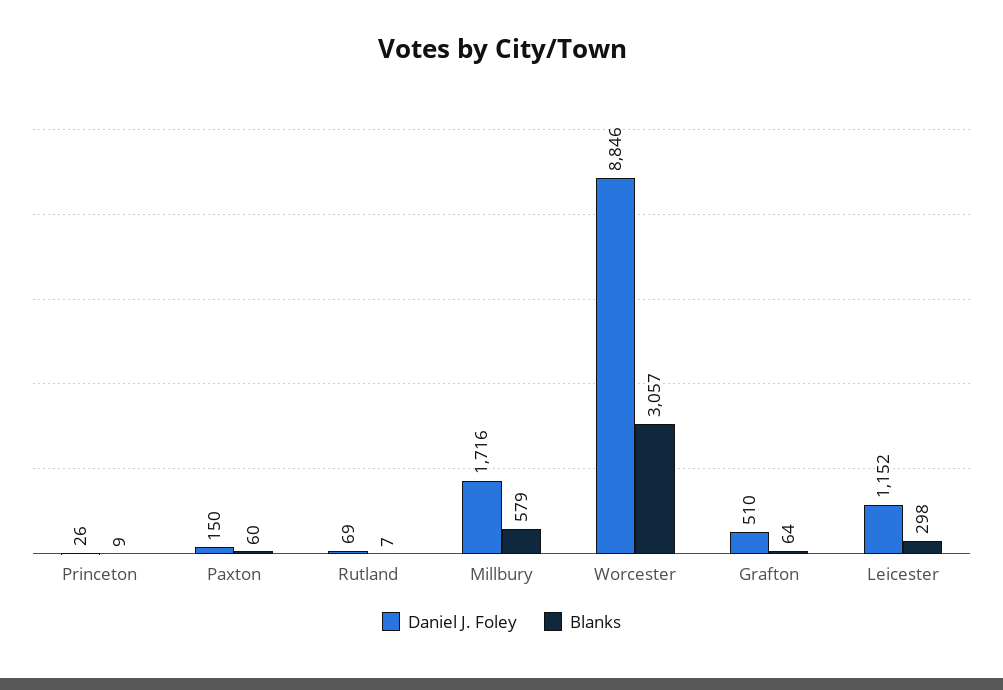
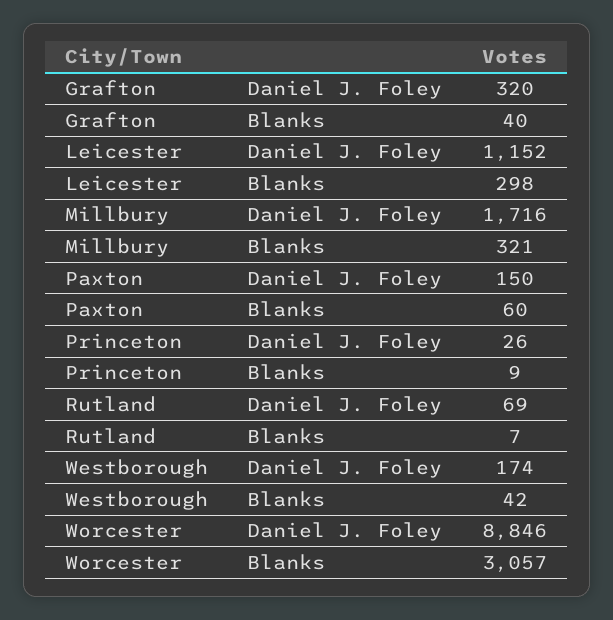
Blanks, Millbury: 579 -> 321
Daniel J. Foley, Grafton: 510 -> 320
Blanks, Grafton: 64 -> 40
Daniel J. Foley, Westborough: none -> 174
Blanks, Westborough: none -> 42

